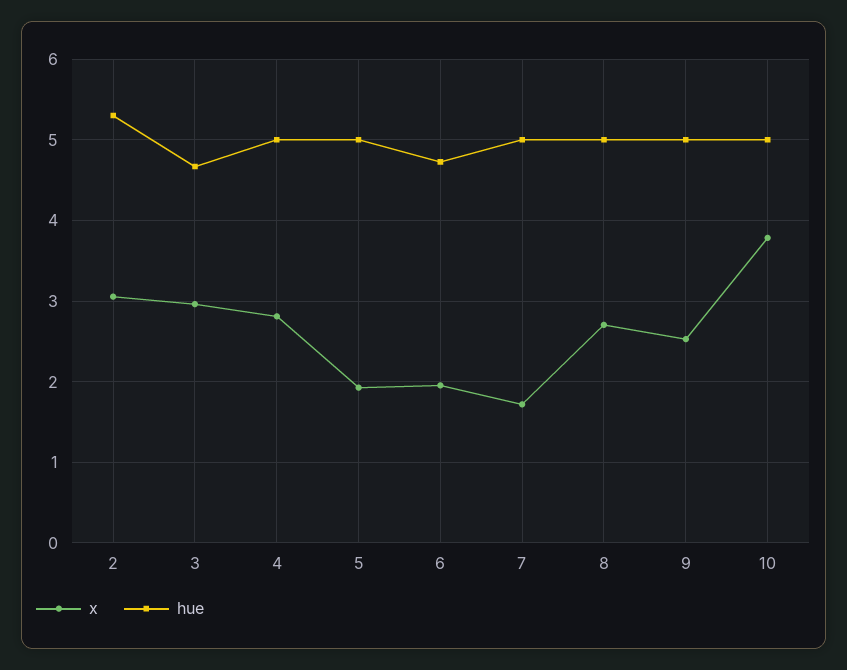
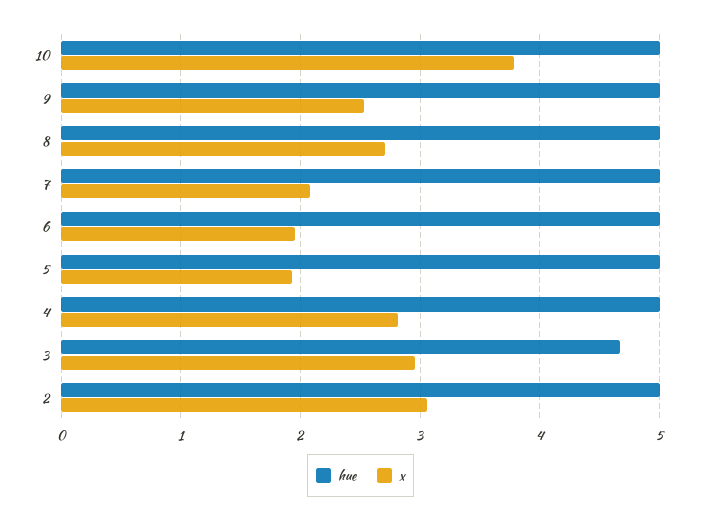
hue, 2: 5.3 -> 5
hue, 6: 4.7 -> 5
x, 7: 1.7 -> 2.1

